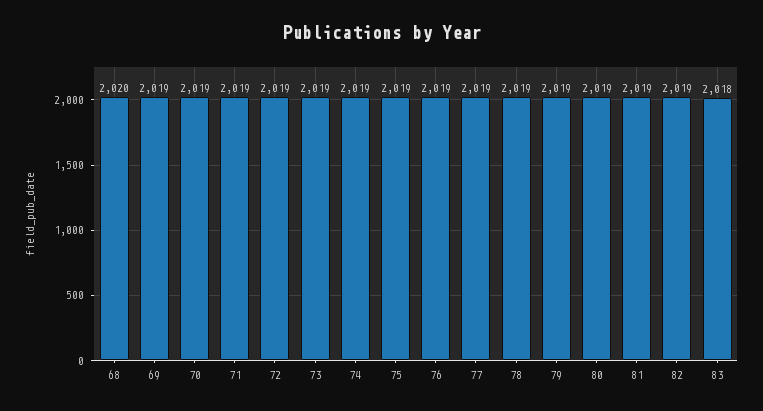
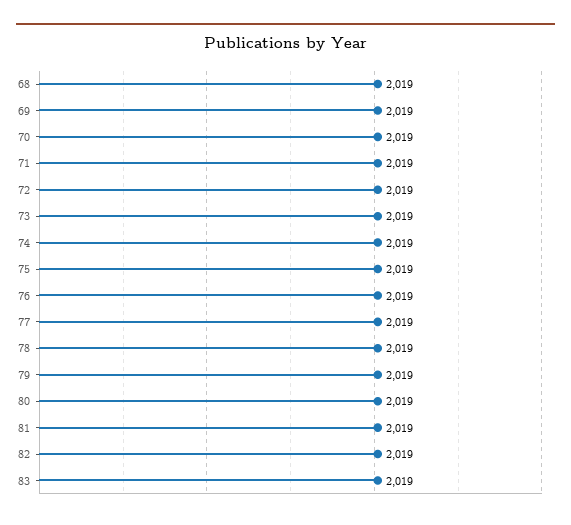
68: 2020 -> 2019
83: 2018 -> 2019

